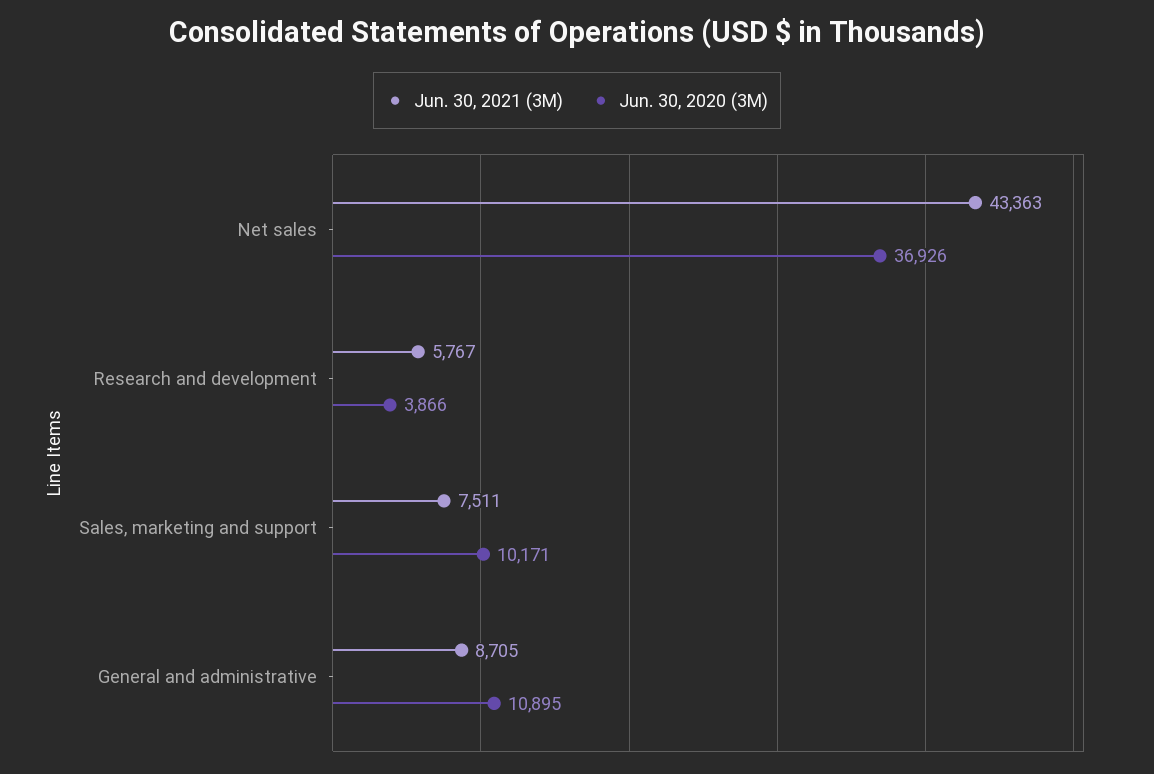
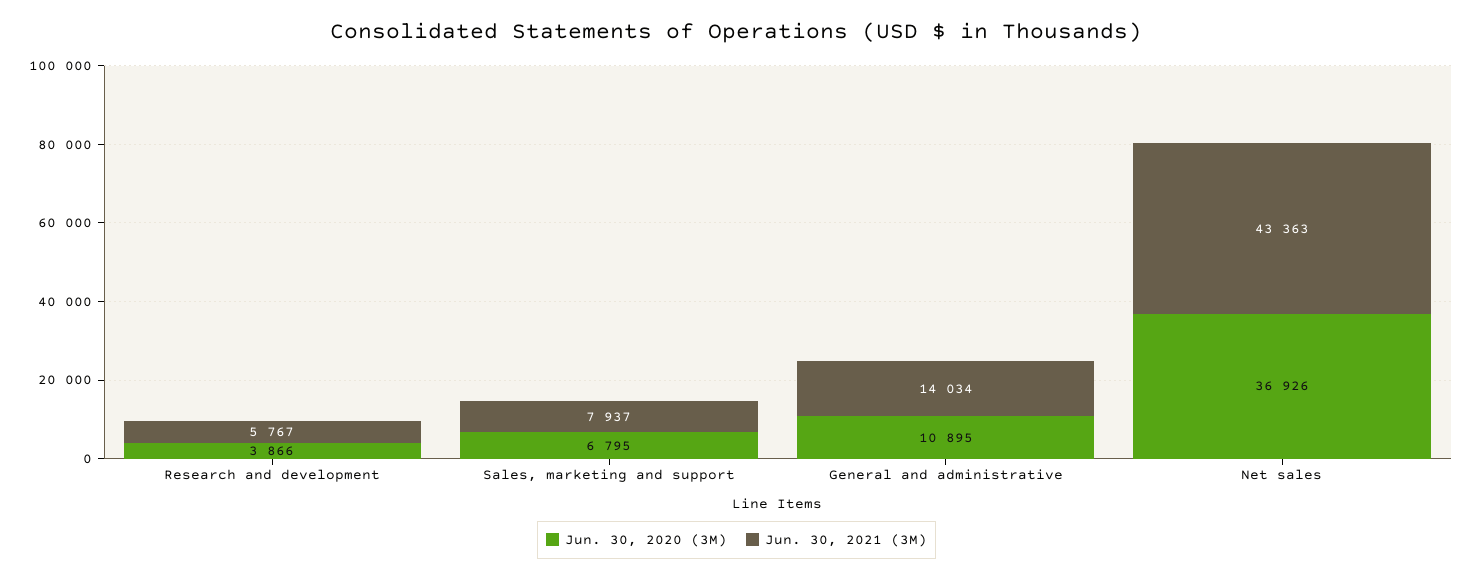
Jun. 30, 2021 (3M), Sales, marketing and support: 7511 -> 7937
Jun. 30, 2020 (3M), Sales, marketing and support: 10171 -> 6795
Jun. 30, 2021 (3M), General and administrative: 8705 -> 14034

